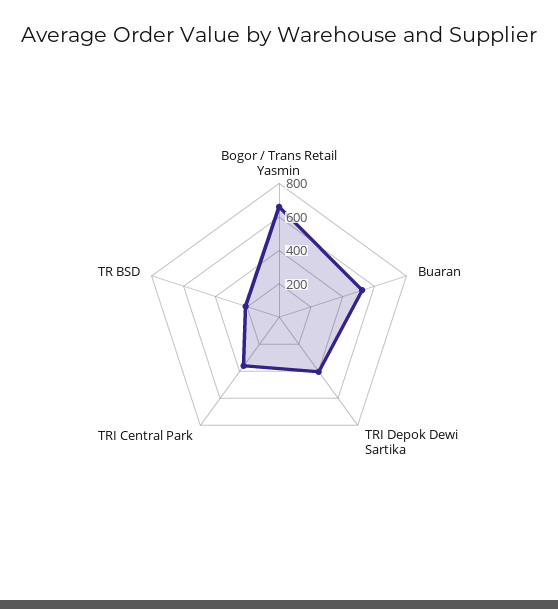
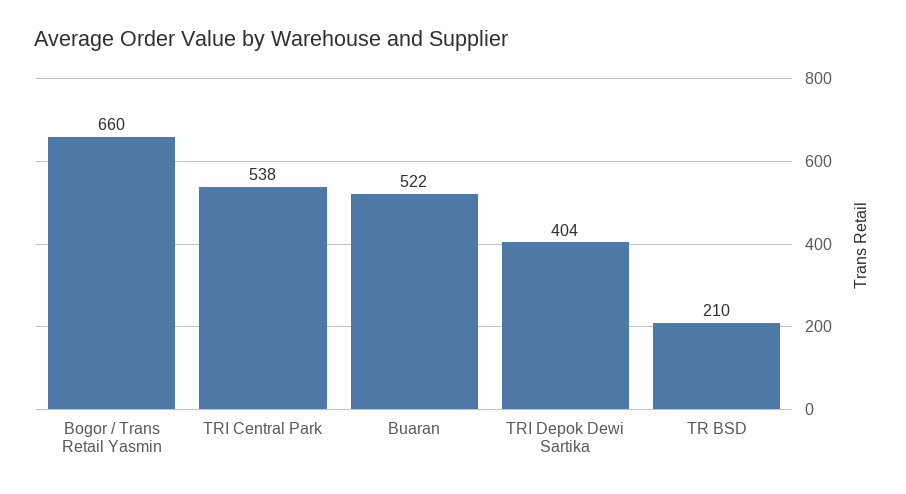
TRI Central Park: 350 -> 538

